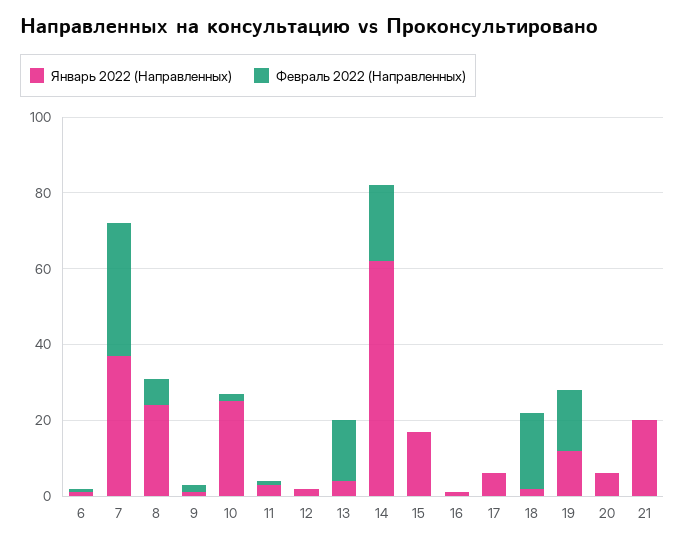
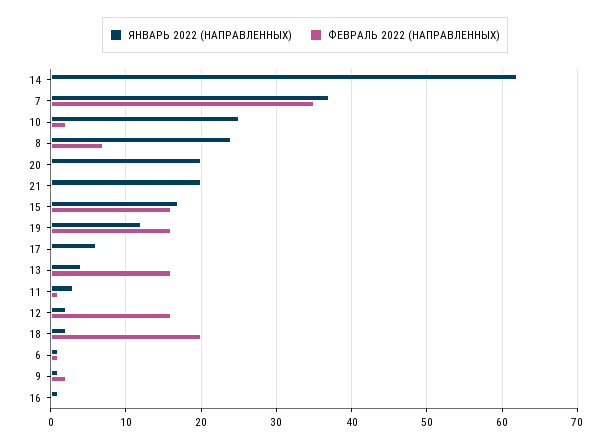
Февраль 2022 (Направленных), 12: 0 -> 16
Февраль 2022 (Направленных), 14: 20 -> 0
Февраль 2022 (Направленных), 15: 0 -> 16
Январь 2022 (Направленных), 20: 5 -> 20

